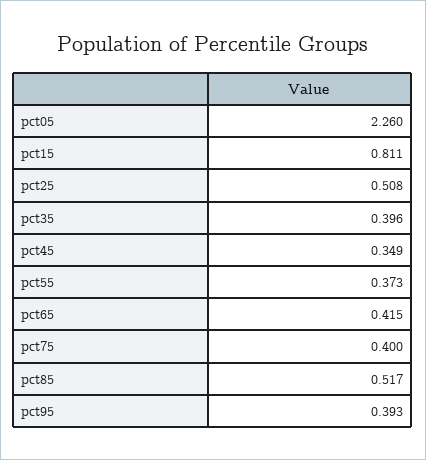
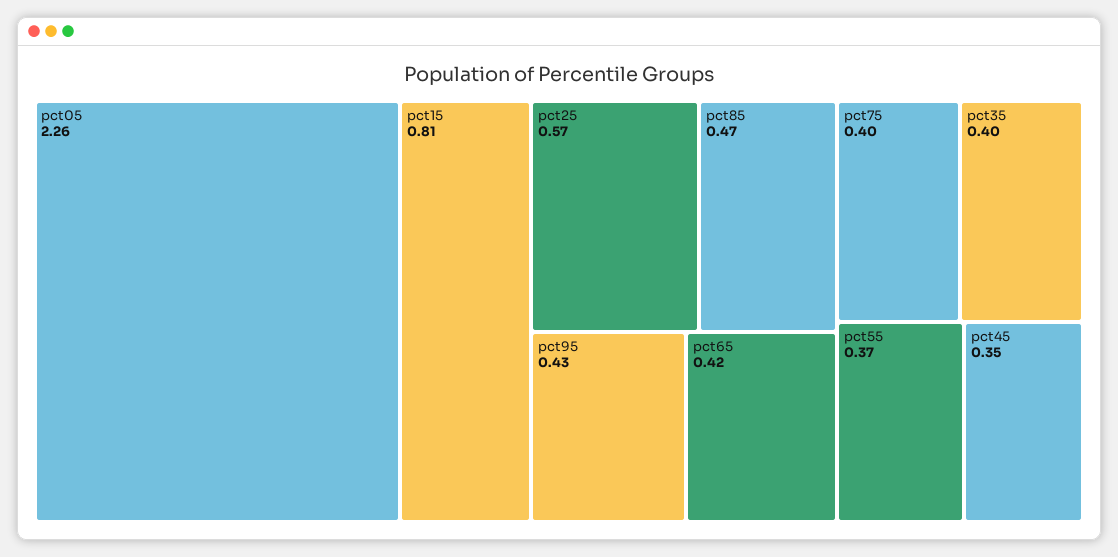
pct25: 0.508 -> 0.57
pct85: 0.517 -> 0.47
pct95: 0.393 -> 0.43

